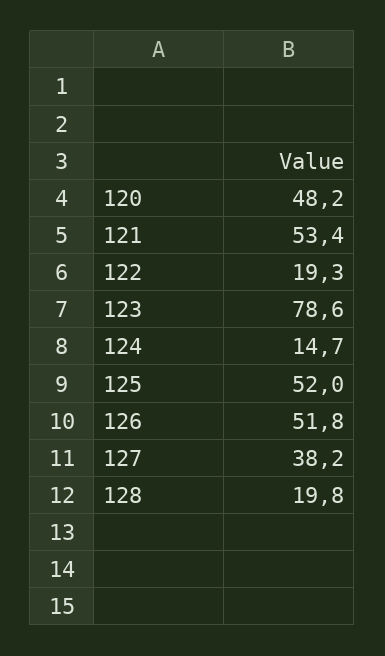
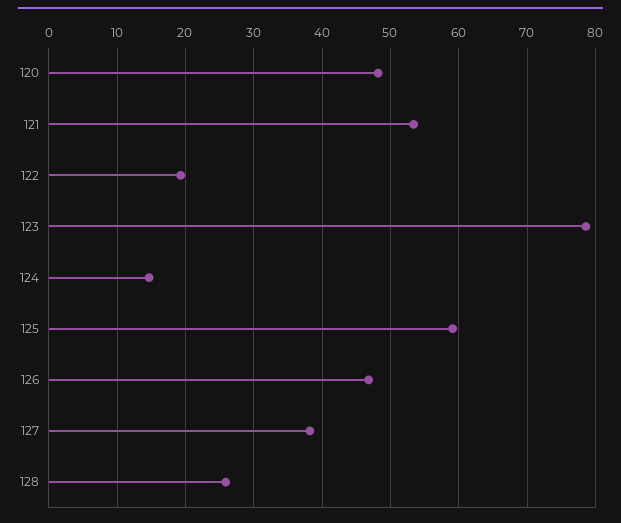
125: 52 -> 59
126: 51.8 -> 47
128: 19.8 -> 26

